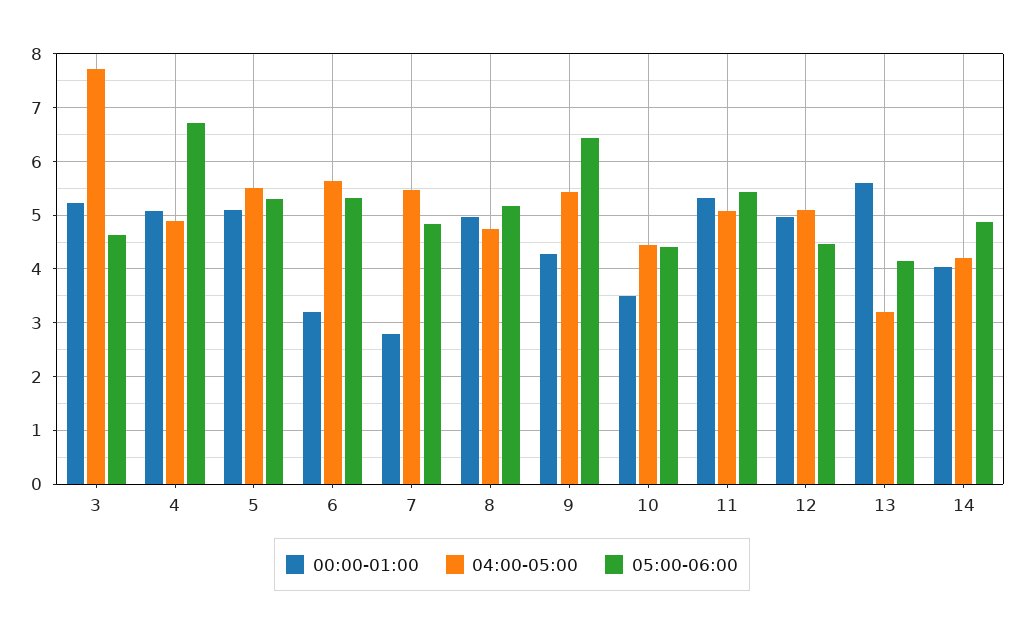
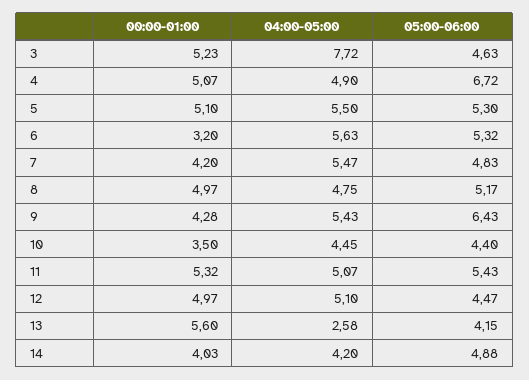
00:00-01:00, 7: 2.8 -> 4.2
04:00-05:00, 13: 3.2 -> 2.58

